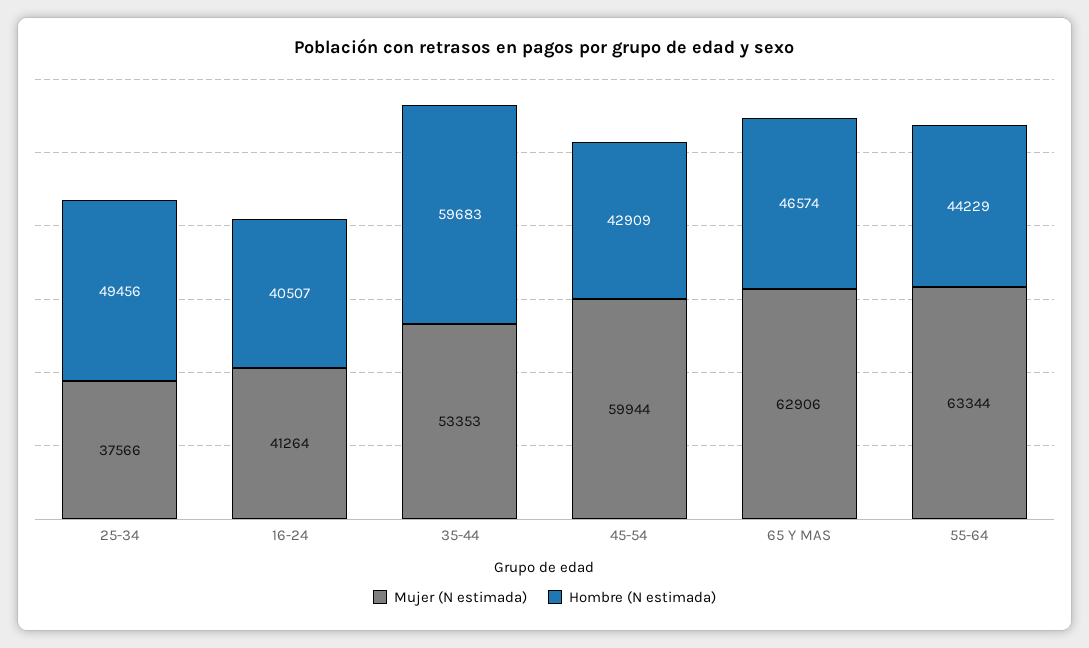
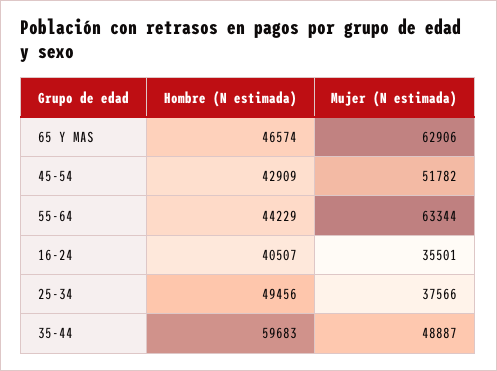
Mujer (N estimada), 16-24: 41264 -> 35501
Mujer (N estimada), 35-44: 53353 -> 48887
Mujer (N estimada), 45-54: 59944 -> 51782

